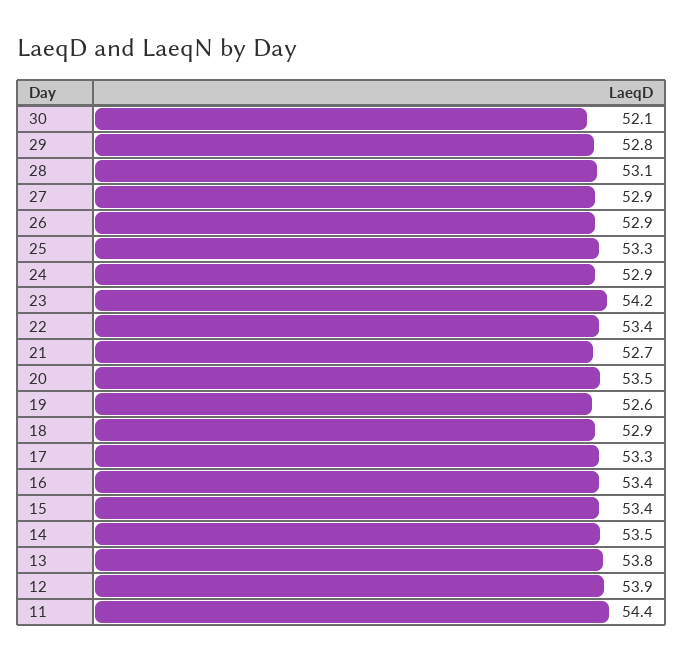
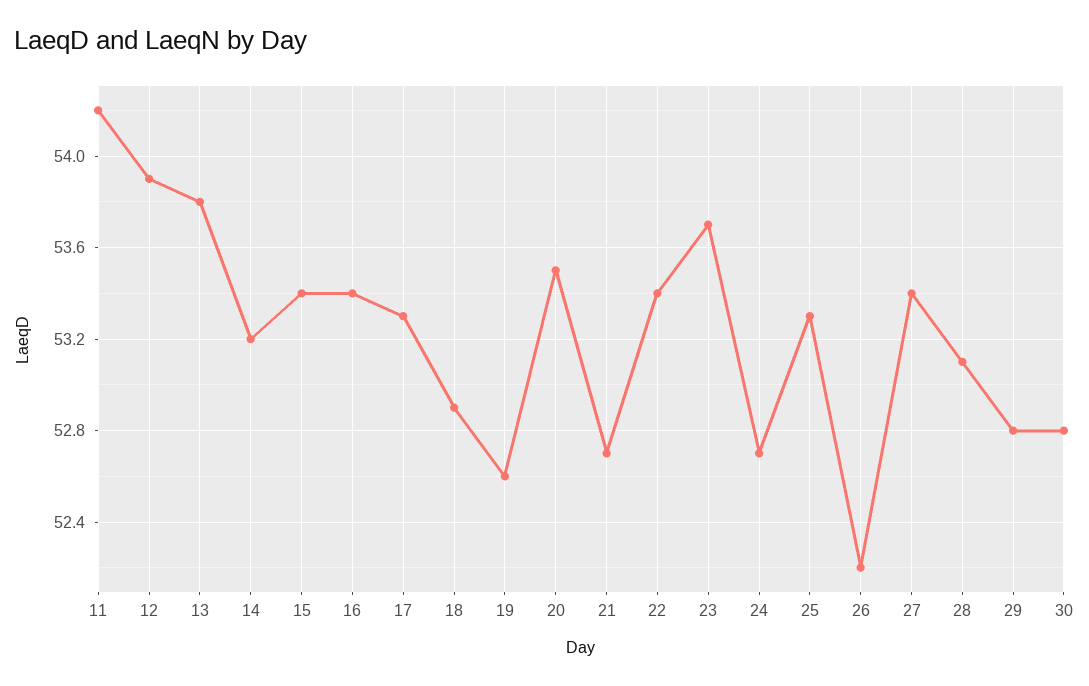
30: 52.1 -> 52.8
27: 52.9 -> 53.4
26: 52.9 -> 52.2
24: 52.9 -> 52.7
23: 54.2 -> 53.7
14: 53.5 -> 53.2
11: 54.4 -> 54.2

